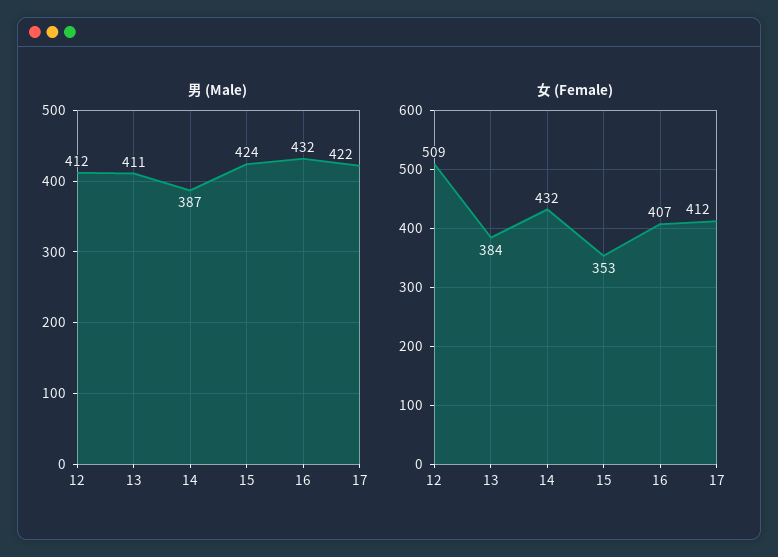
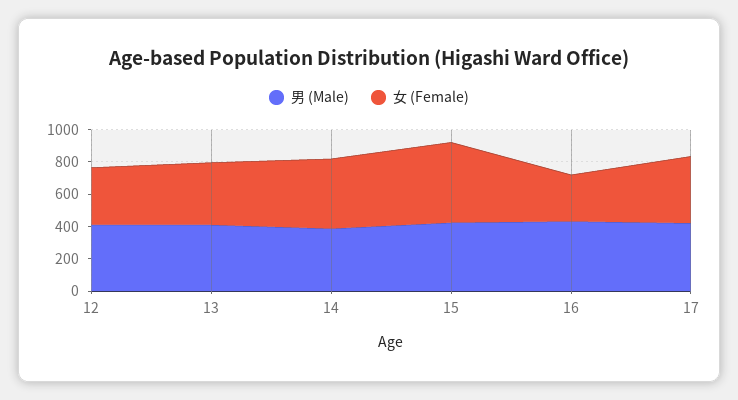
女 (Female), 12: 509 -> 350
女 (Female), 15: 353 -> 500
女 (Female), 16: 407 -> 300

